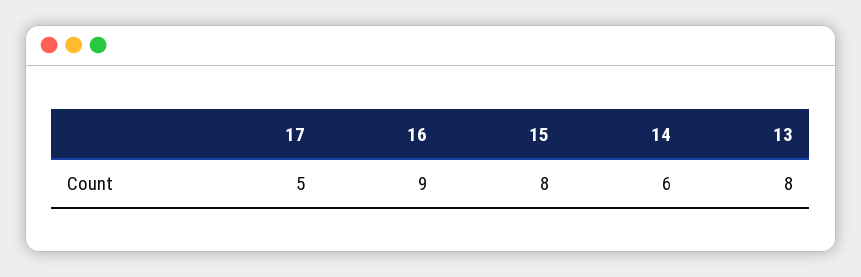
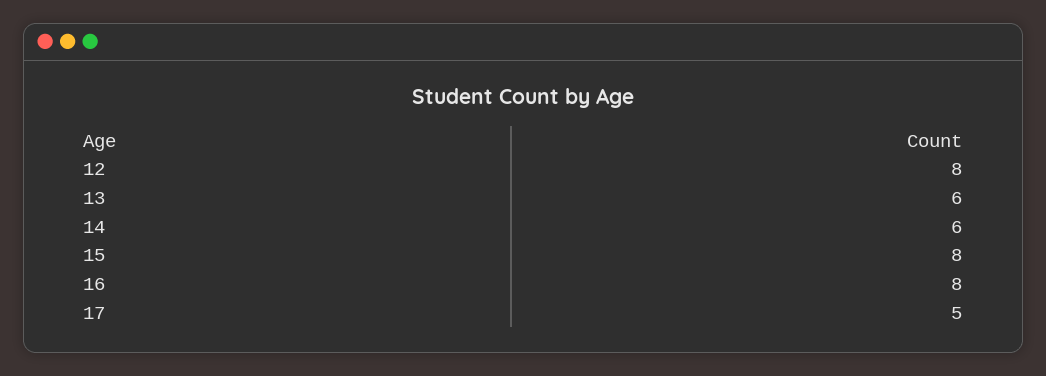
16: 9 -> 8
13: 8 -> 6
12: none -> 8

